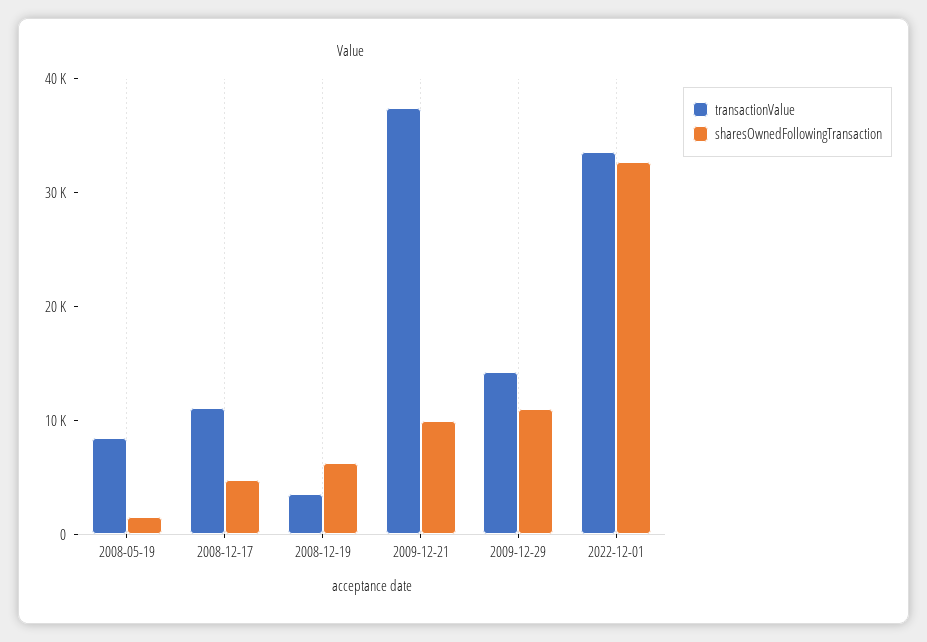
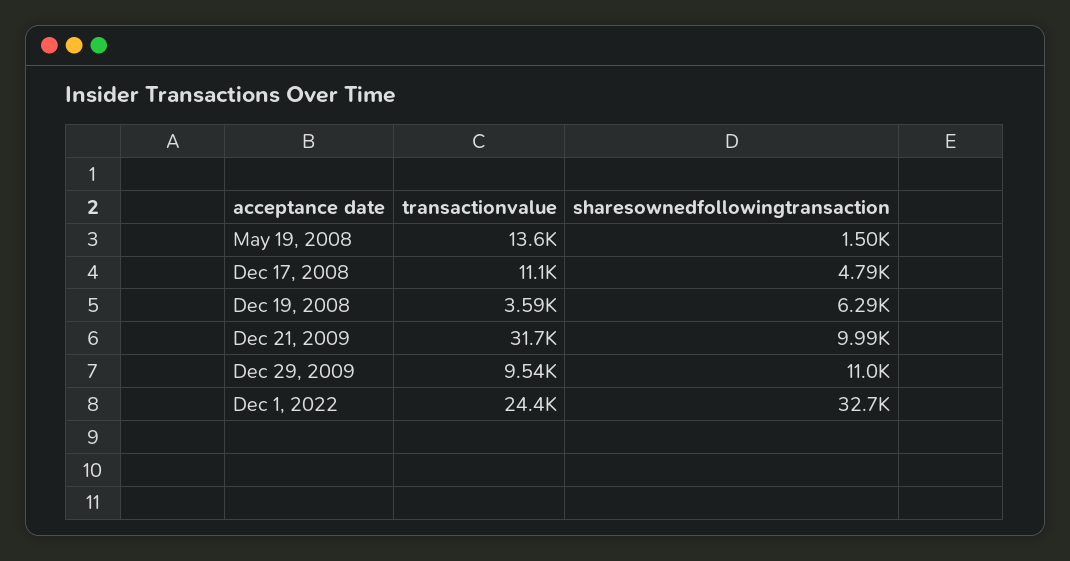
transactionValue, 2008-05-19: 8000 -> 13600
transactionValue, 2009-12-21: 38000 -> 31700
transactionValue, 2009-12-29: 14000 -> 9540
transactionValue, 2022-12-01: 34000 -> 24400

